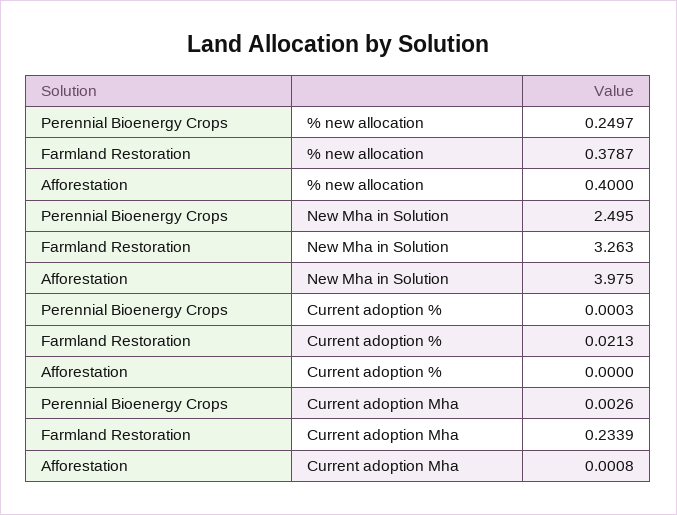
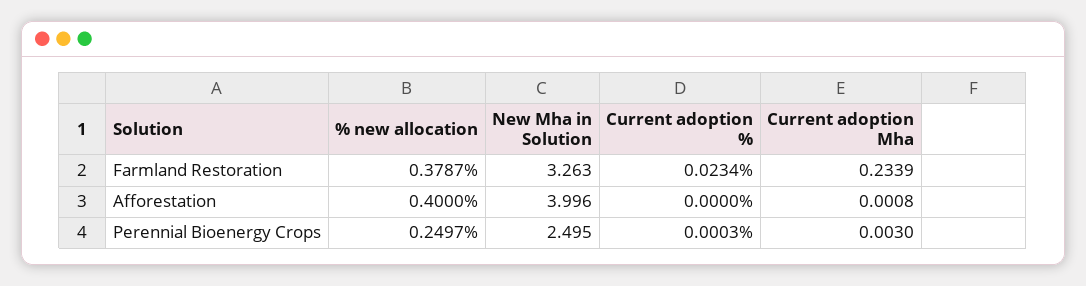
Afforestation, New Mha in Solution: 3.975 -> 3.996
Farmland Restoration, Current adoption %: 0.0213 -> 0.0234
Perennial Bioenergy Crops, Current adoption Mha: 0.0026 -> 0.003

